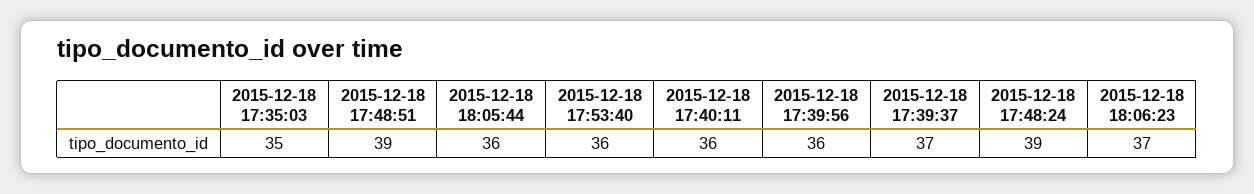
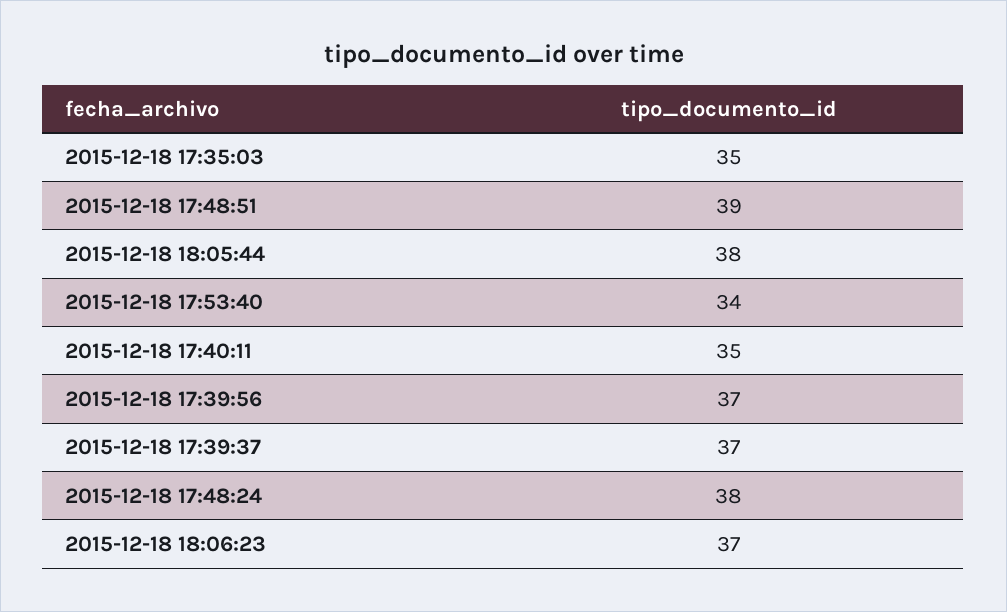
2015-12-18 18:05:44: 36 -> 38
2015-12-18 17:53:40: 36 -> 34
2015-12-18 17:40:11: 36 -> 35
2015-12-18 17:39:56: 36 -> 37
2015-12-18 17:48:24: 39 -> 38

